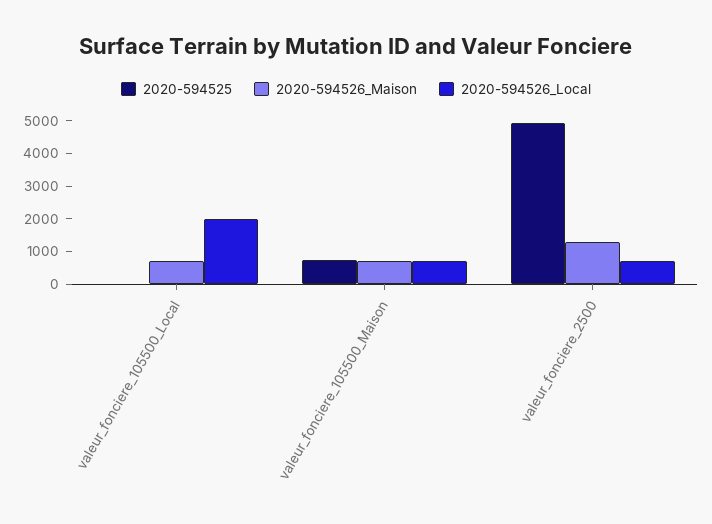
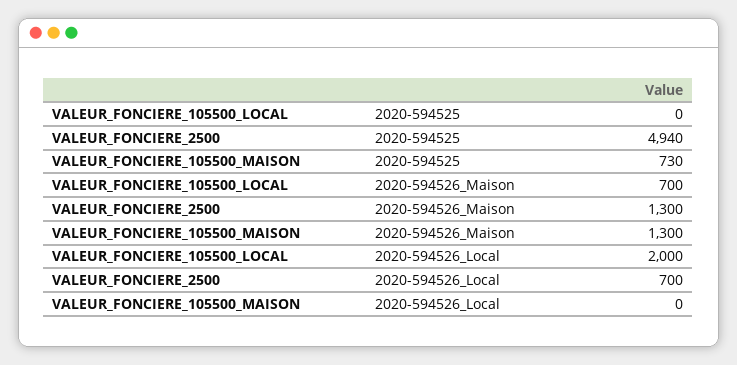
2020-594526_Maison, valeur_fonciere_105500_Maison: 750 -> 1300
2020-594526_Local, valeur_fonciere_105500_Maison: 750 -> 0

